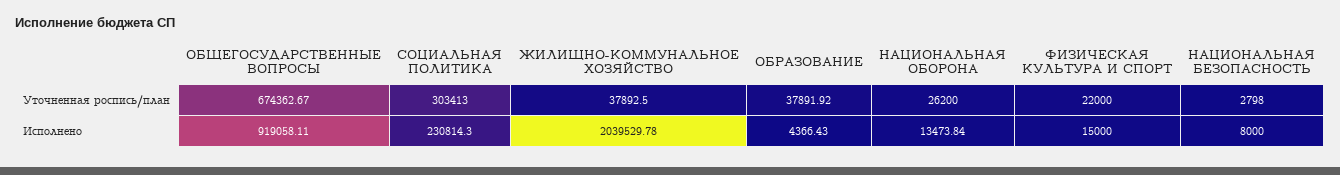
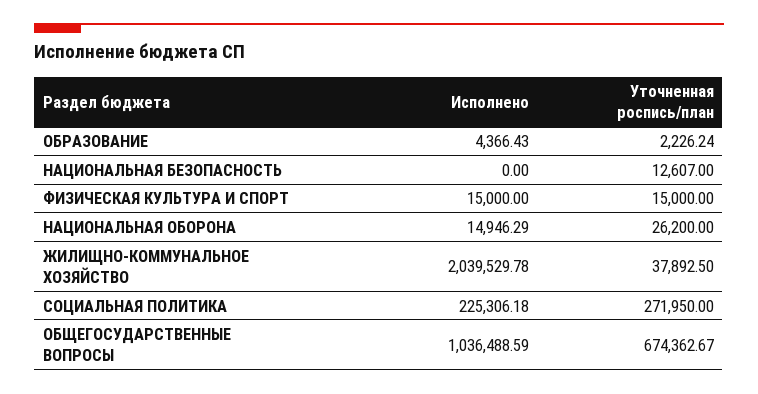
СОЦИАЛЬНАЯ ПОЛИТИКА, Уточненная роспись/план: 303413 -> 271950
ОБРАЗОВАНИЕ, Уточненная роспись/план: 37891.92 -> 2226.24
ФИЗИЧЕСКАЯ КУЛЬТУРА И СПОРТ, Уточненная роспись/план: 22000 -> 15000
НАЦИОНАЛЬНАЯ БЕЗОПАСНОСТЬ, Уточненная роспись/план: 2798 -> 12607
ОБЩЕГОСУДАРСТВЕННЫЕ ВОПРОСЫ, Исполнено: 919058.11 -> 1036488.59
СОЦИАЛЬНАЯ ПОЛИТИКА, Исполнено: 230814.3 -> 225306.18
НАЦИОНАЛЬНАЯ ОБОРОНА, Исполнено: 13473.84 -> 14946.29
НАЦИОНАЛЬНАЯ БЕЗОПАСНОСТЬ, Исполнено: 8000 -> 0

